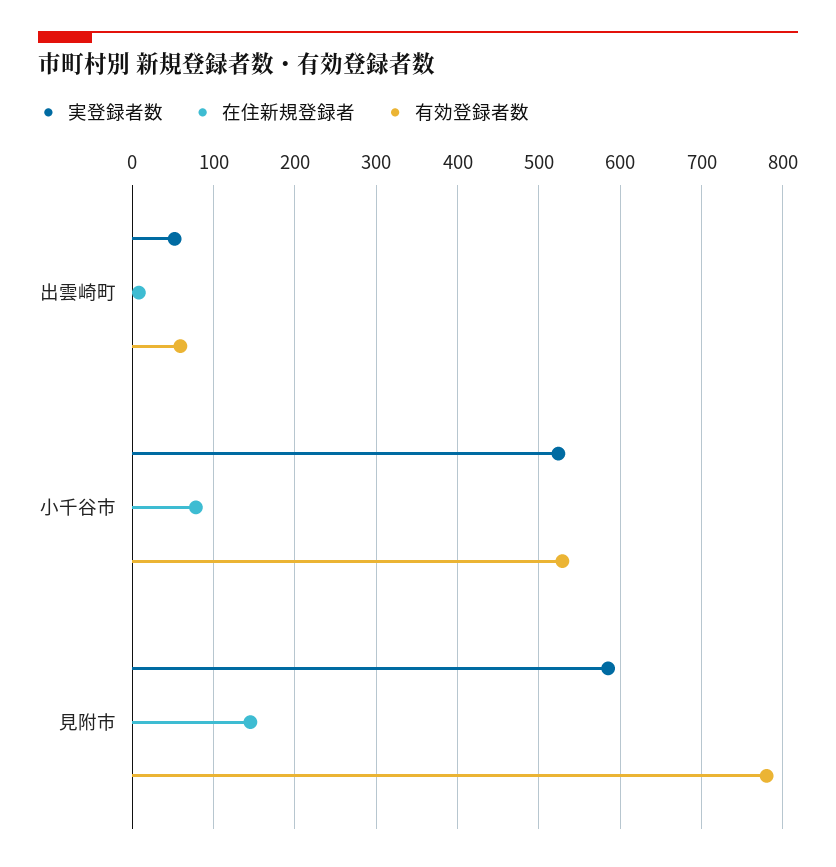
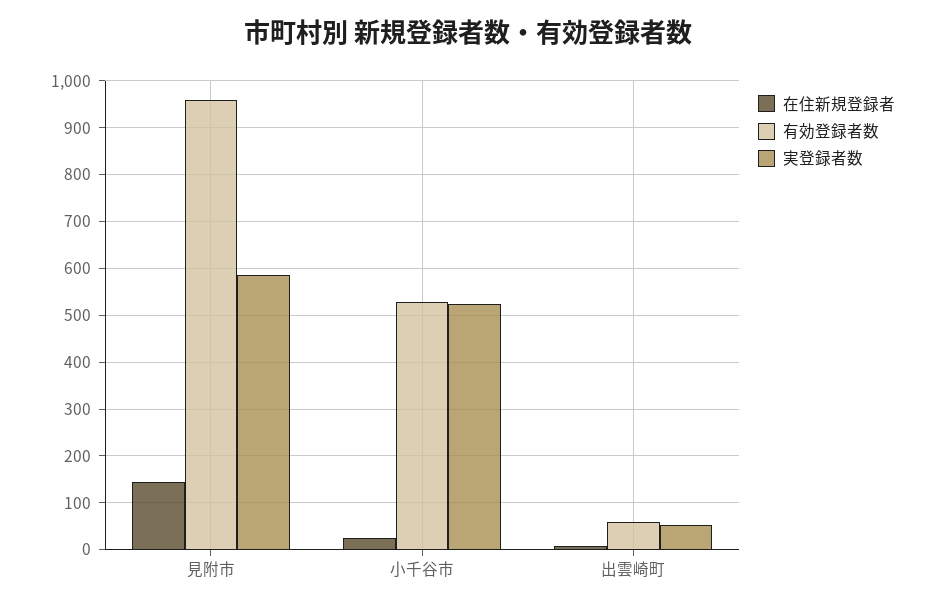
在住新規登録者, 小千谷市: 80 -> 20
有効登録者数, 見附市: 780 -> 960

